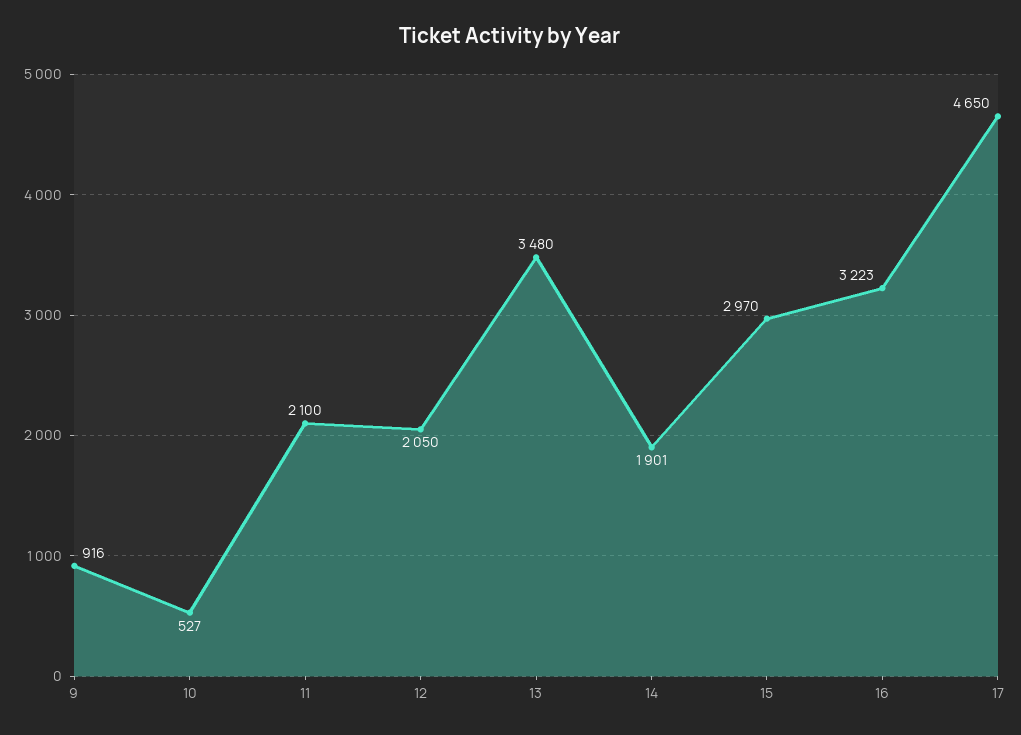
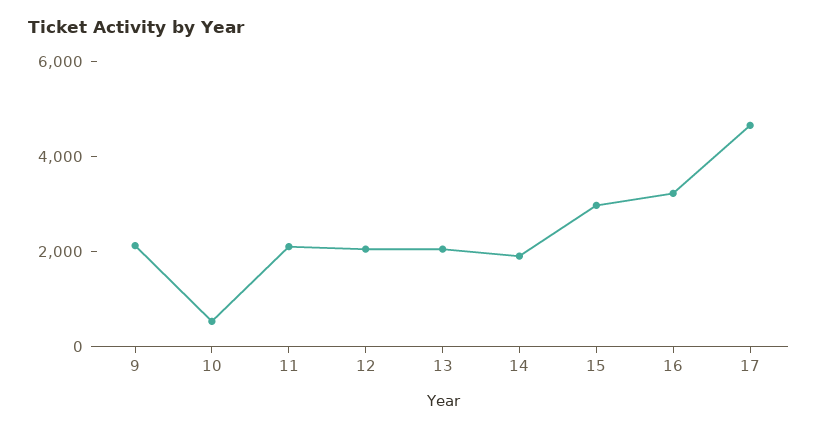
9: 916 -> 2000
13: 3480 -> 2000

